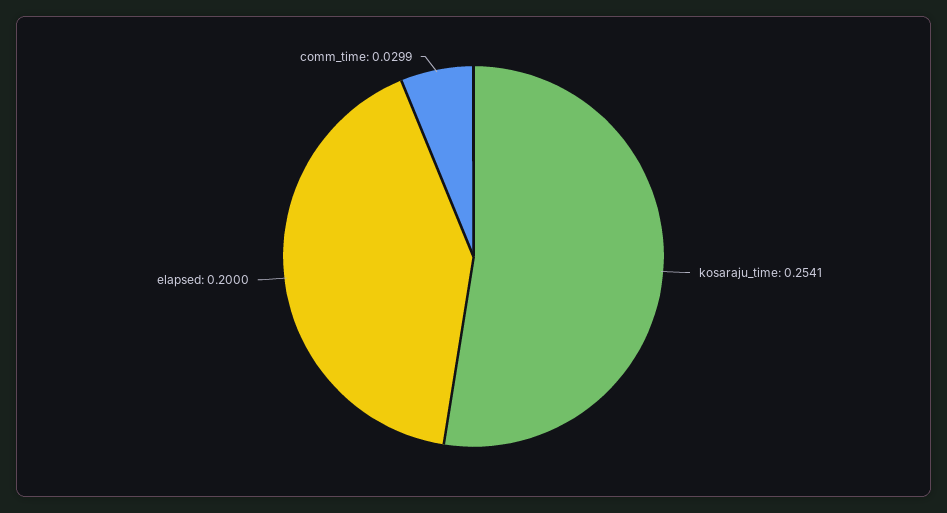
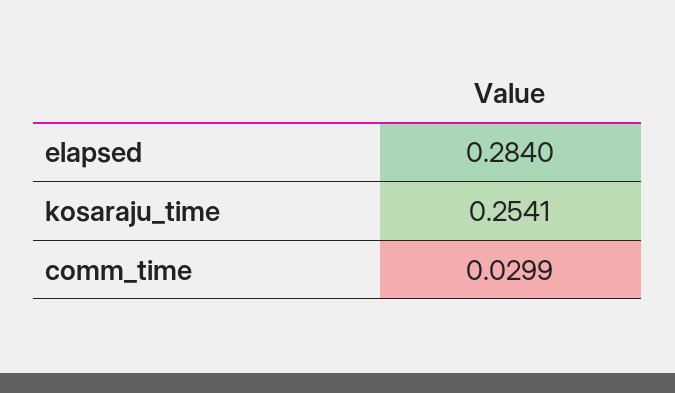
elapsed: 0.2 -> 0.284

